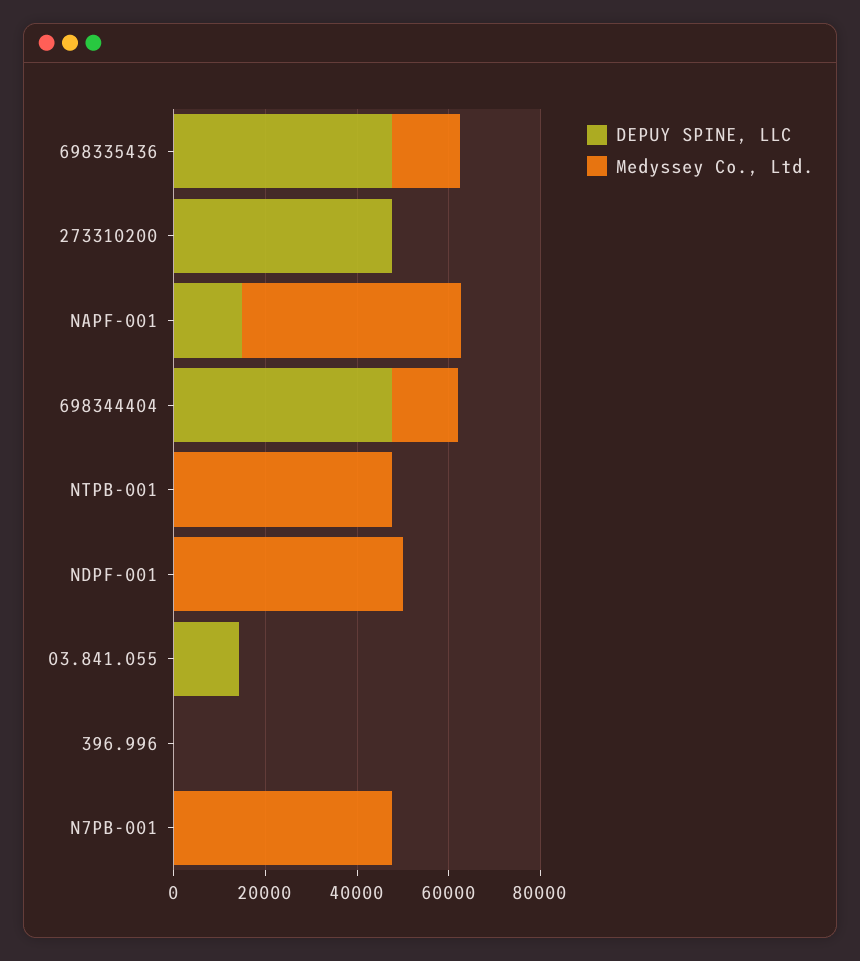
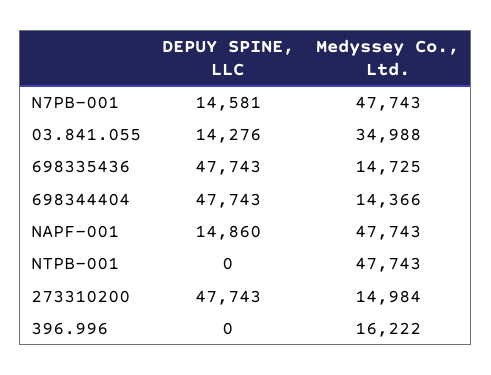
Medyssey Co., Ltd., 273310200: 0 -> 14984
DEPUY SPINE, LLC, NDPF-001: 0 -> none
Medyssey Co., Ltd., NDPF-001: 50000 -> none
Medyssey Co., Ltd., 03.841.055: 0 -> 34988
Medyssey Co., Ltd., 396.996: 0 -> 16222
DEPUY SPINE, LLC, N7PB-001: 0 -> 14581

